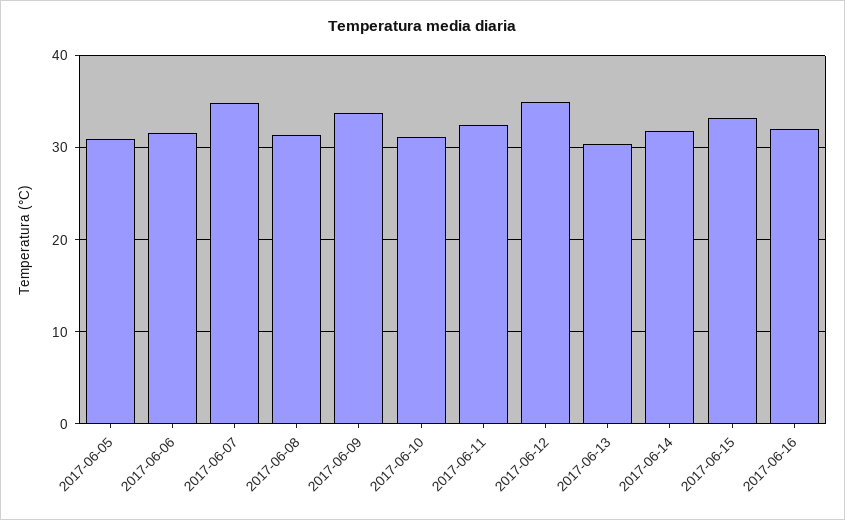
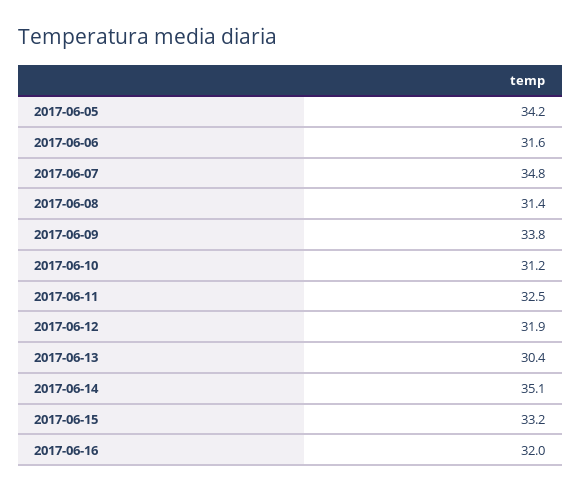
2017-06-05: 31 -> 34.2
2017-06-12: 35 -> 31.9
2017-06-14: 32 -> 35.1

